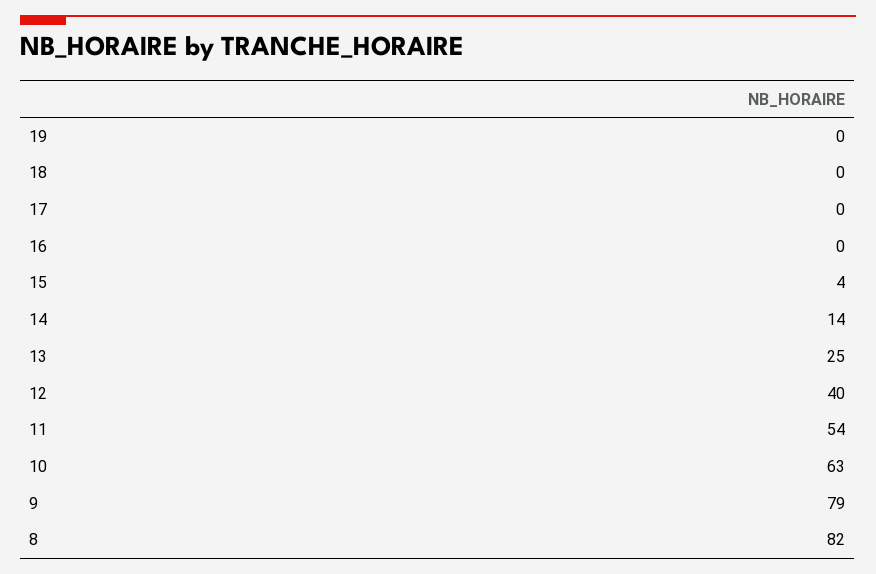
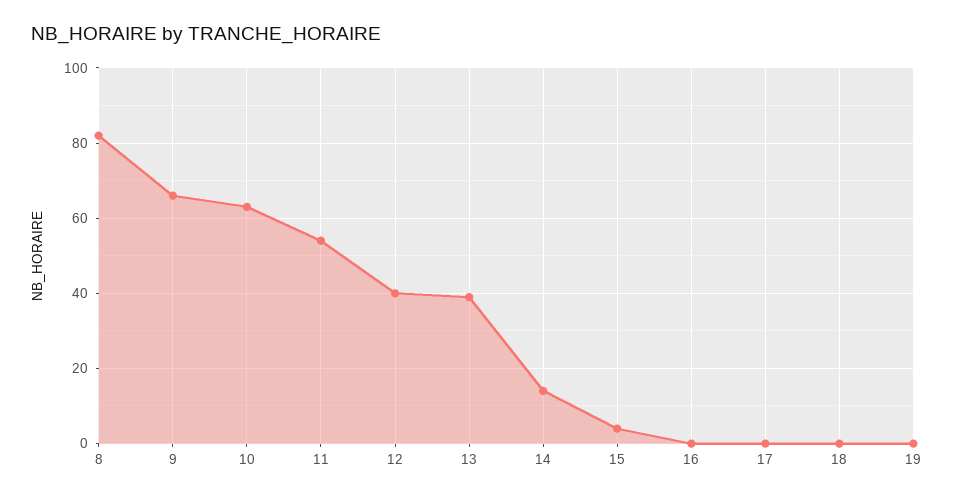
13: 25 -> 40
9: 79 -> 65

